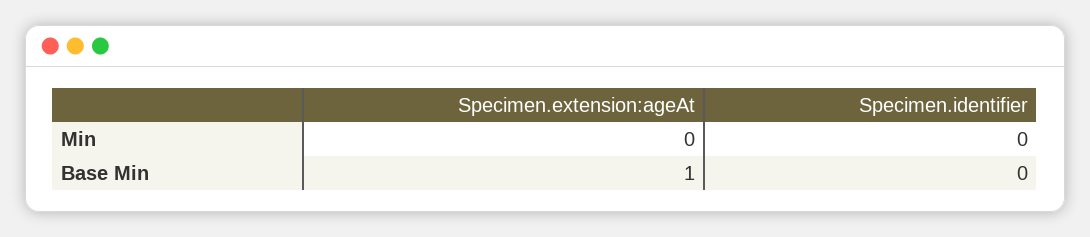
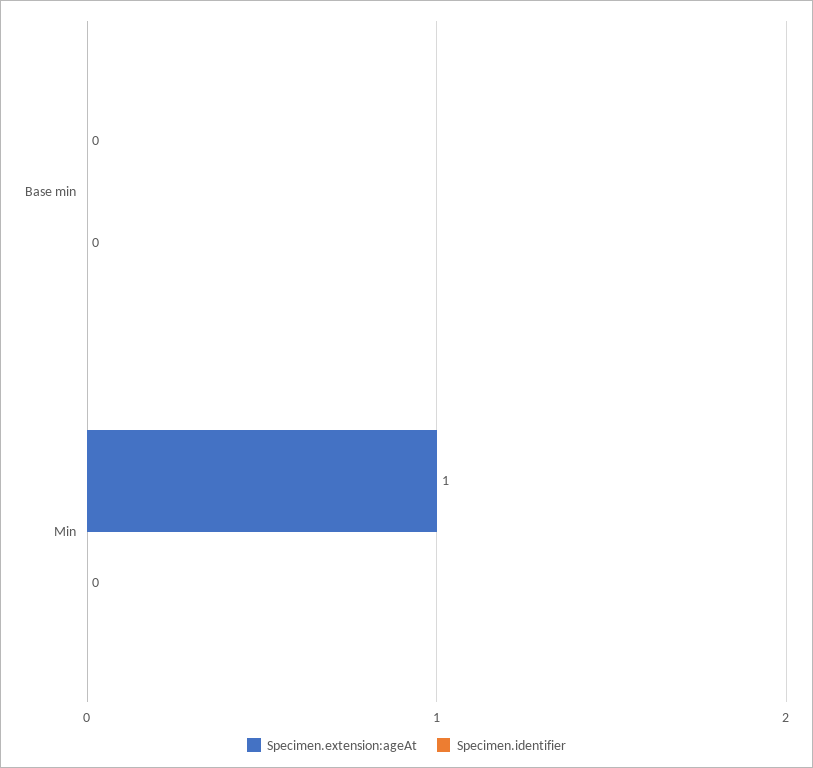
Specimen.extension:ageAt, Min: 0 -> 1
Specimen.extension:ageAt, Base Min: 1 -> 0

